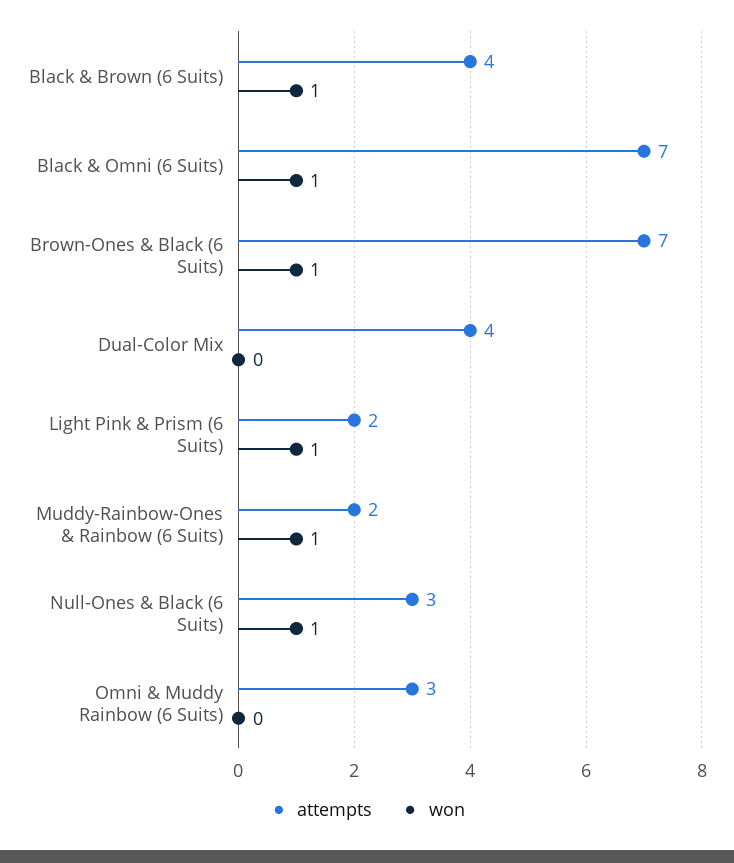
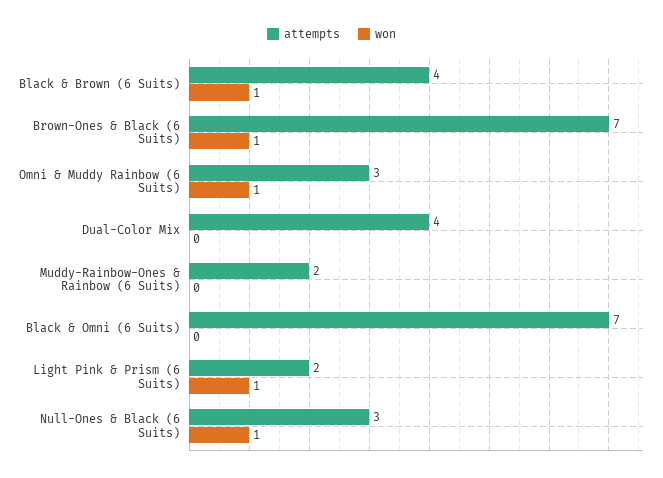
won, Black & Omni (6 Suits): 1 -> 0
won, Muddy-Rainbow-Ones & Rainbow (6 Suits): 1 -> 0
won, Omni & Muddy Rainbow (6 Suits): 0 -> 1

